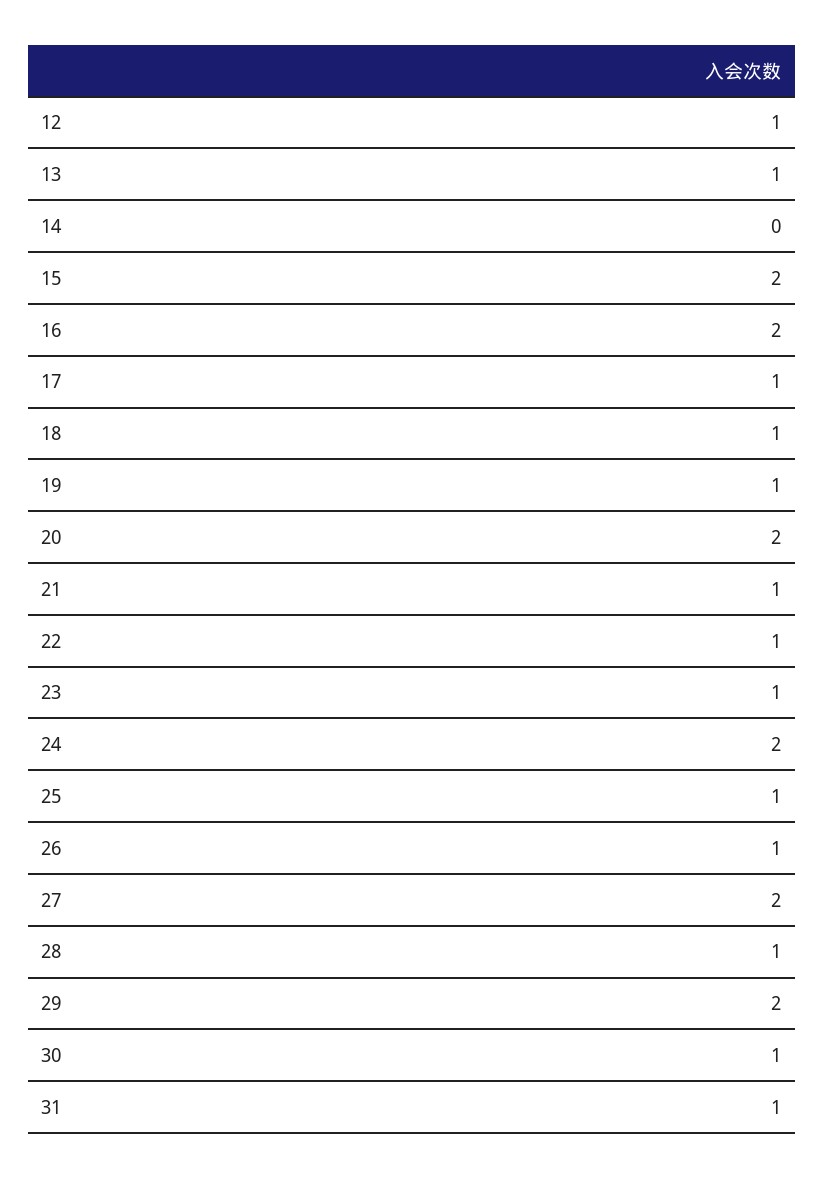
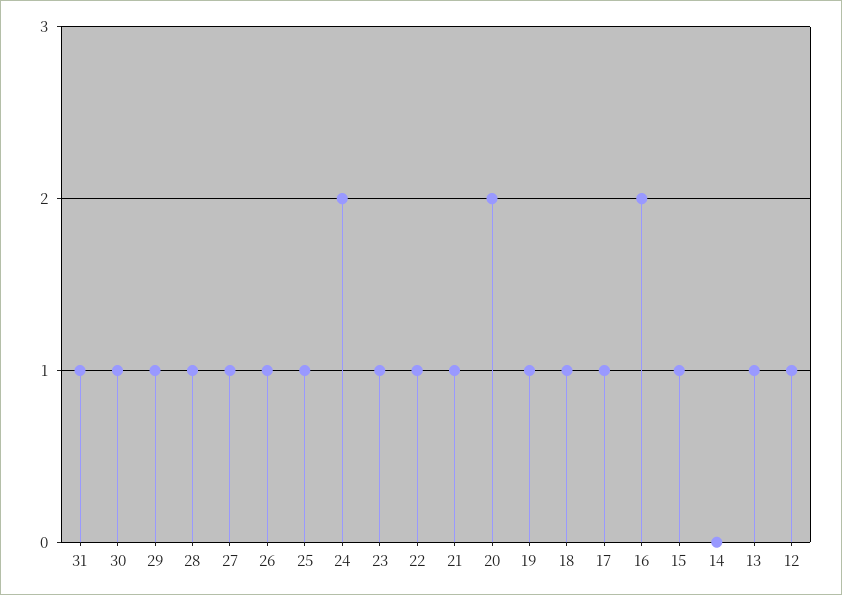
15: 2 -> 1
27: 2 -> 1
29: 2 -> 1

